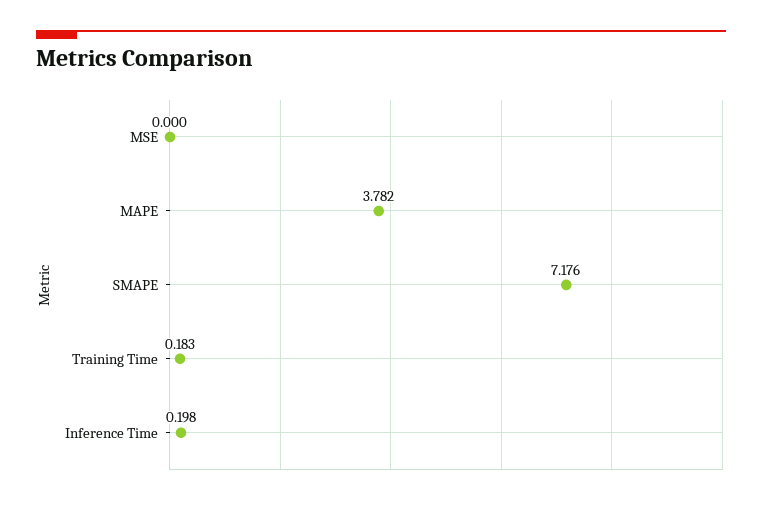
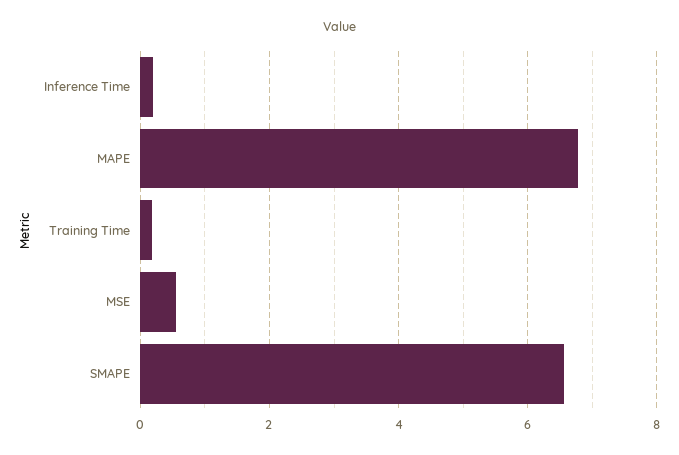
MSE: 0 -> 0.6
MAPE: 3.782 -> 6.8
SMAPE: 7.176 -> 6.6

